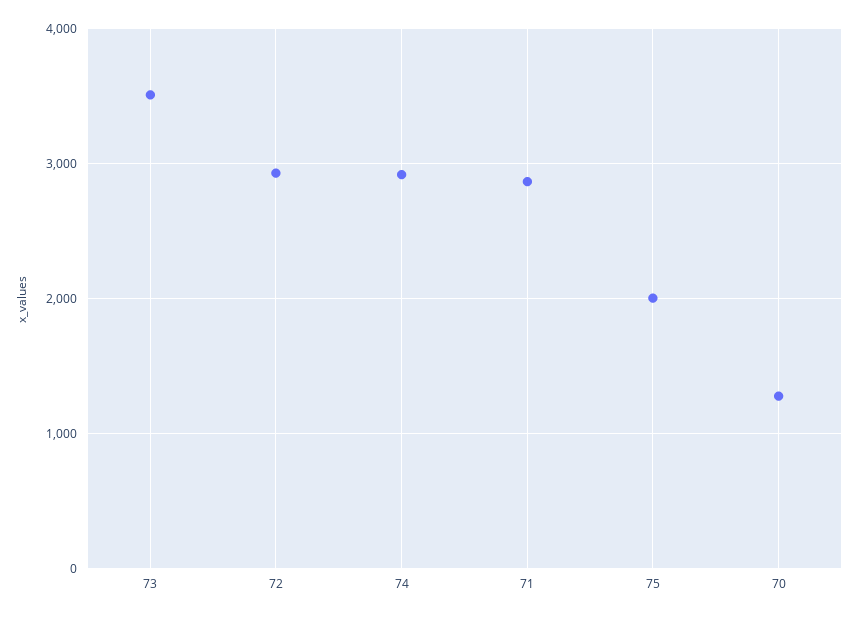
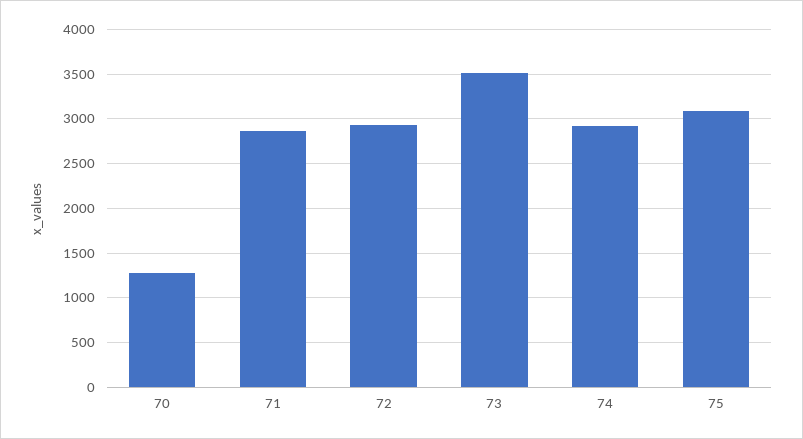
75: 2000 -> 3100

